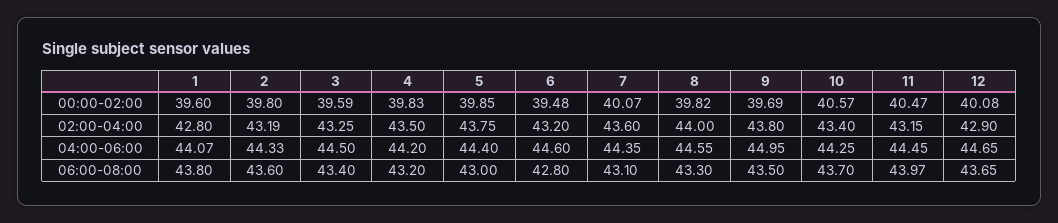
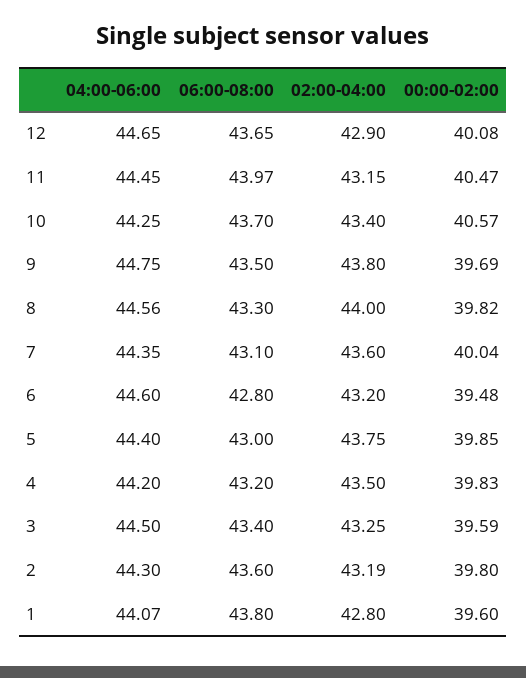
7, 00:00-02:00: 40.07 -> 40.04
2, 04:00-06:00: 44.33 -> 44.3
8, 04:00-06:00: 44.55 -> 44.56
9, 04:00-06:00: 44.95 -> 44.75

